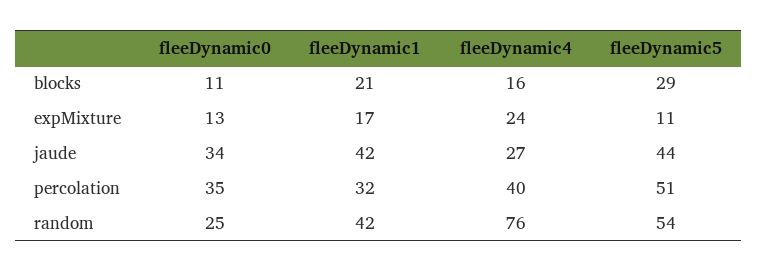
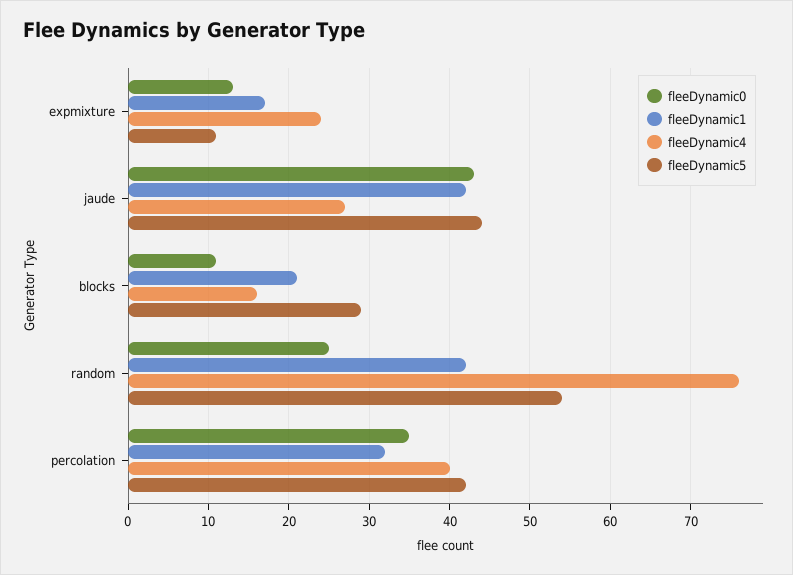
fleeDynamic0, jaude: 34 -> 43
fleeDynamic5, percolation: 51 -> 42

